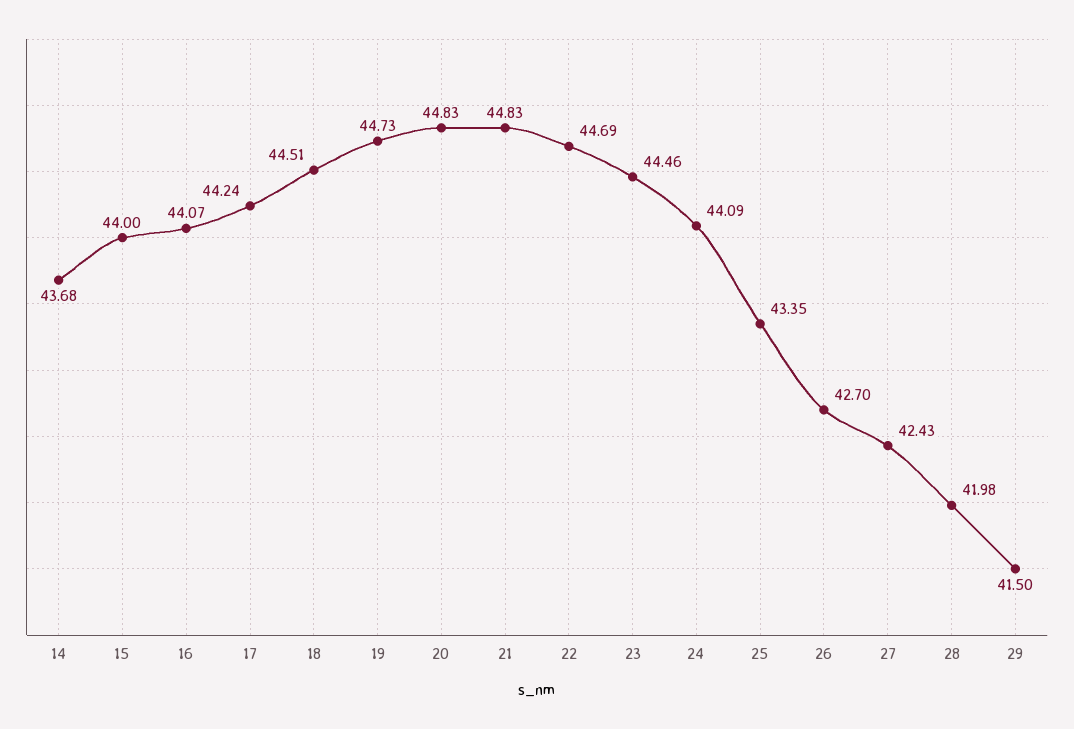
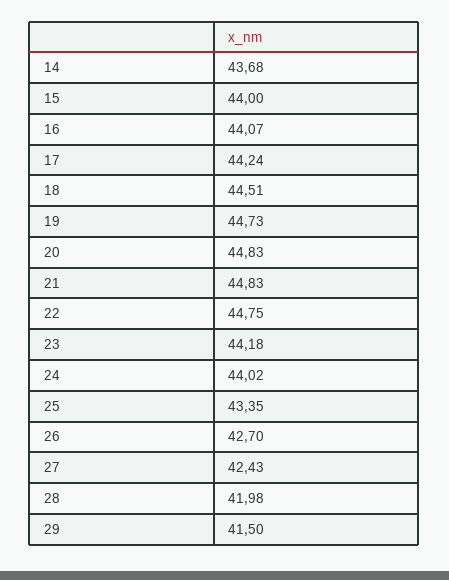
22: 44.69 -> 44.75
23: 44.46 -> 44.18
24: 44.09 -> 44.02

